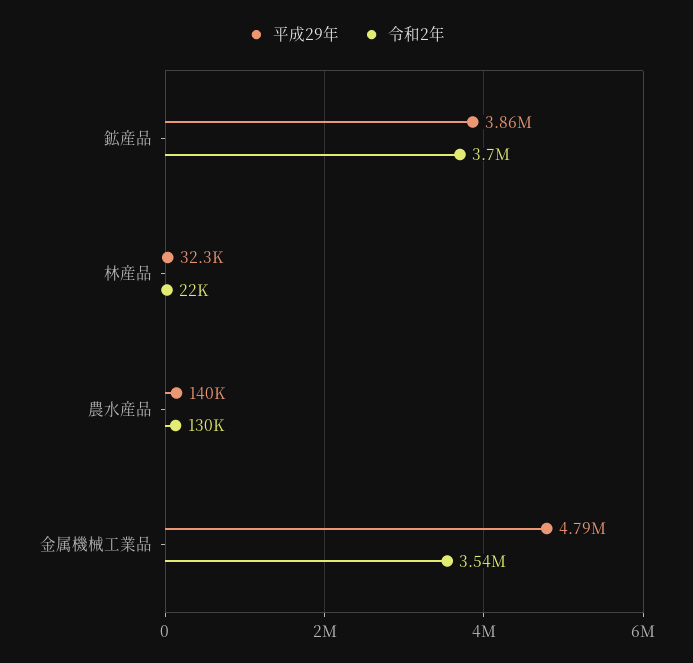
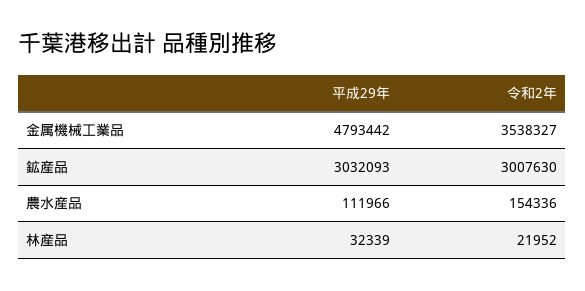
平成29年, 鉱産品: 3860000 -> 3032093
令和2年, 鉱産品: 3700000 -> 3007630
平成29年, 農水産品: 140000 -> 111966
令和2年, 農水産品: 130000 -> 154336

